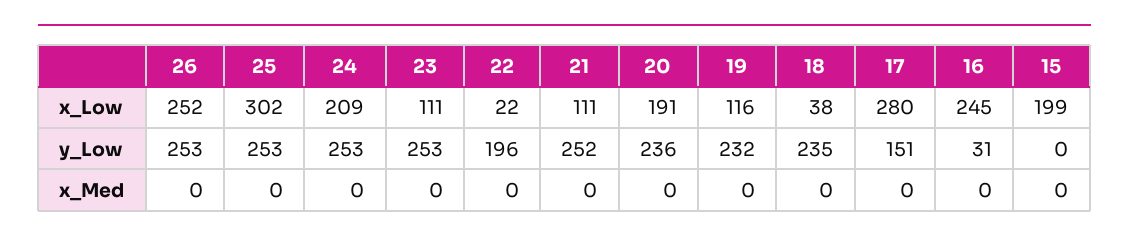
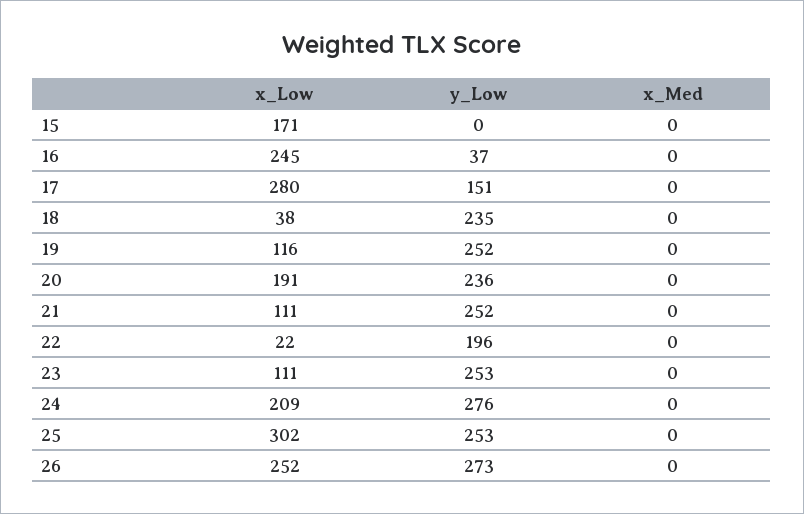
15, x_Low: 199 -> 171
26, y_Low: 253 -> 273
24, y_Low: 253 -> 276
19, y_Low: 232 -> 252
16, y_Low: 31 -> 37

